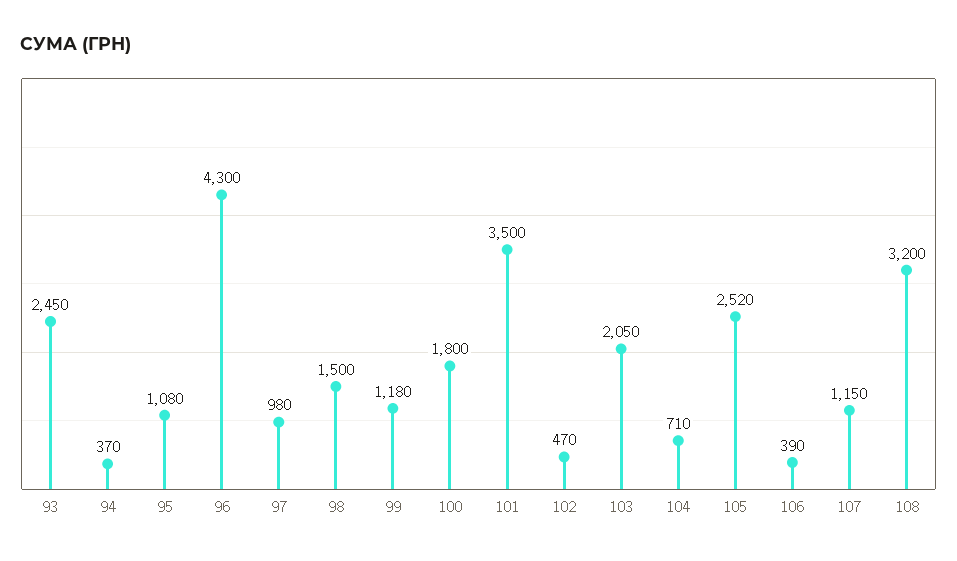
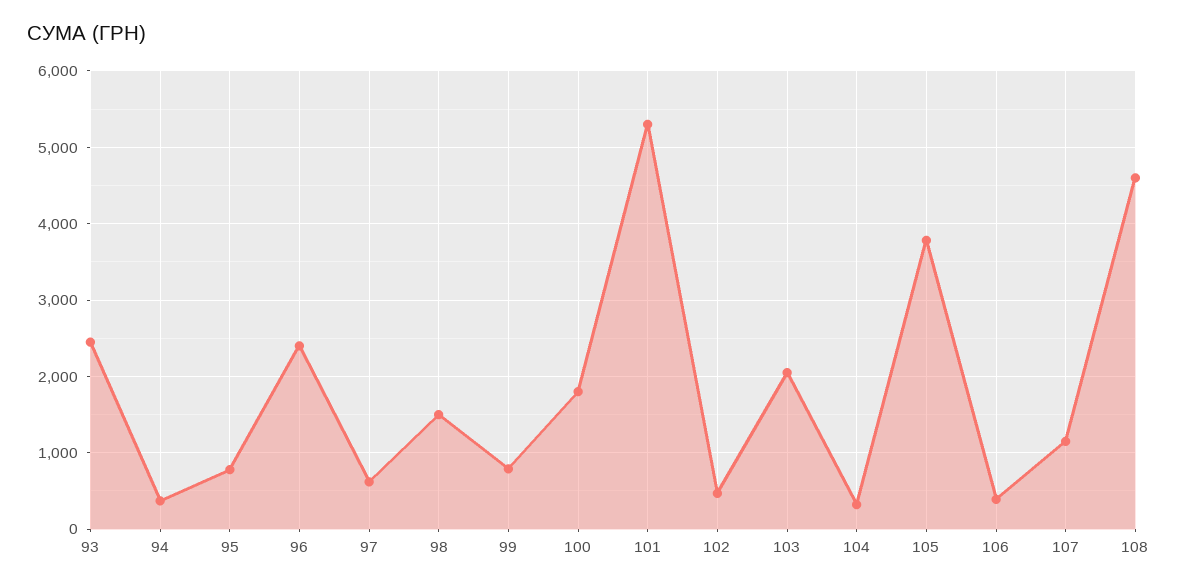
95: 1080 -> 800
96: 4300 -> 2400
97: 980 -> 600
99: 1180 -> 800
101: 3500 -> 5300
104: 710 -> 300
105: 2520 -> 3800
108: 3200 -> 4600

